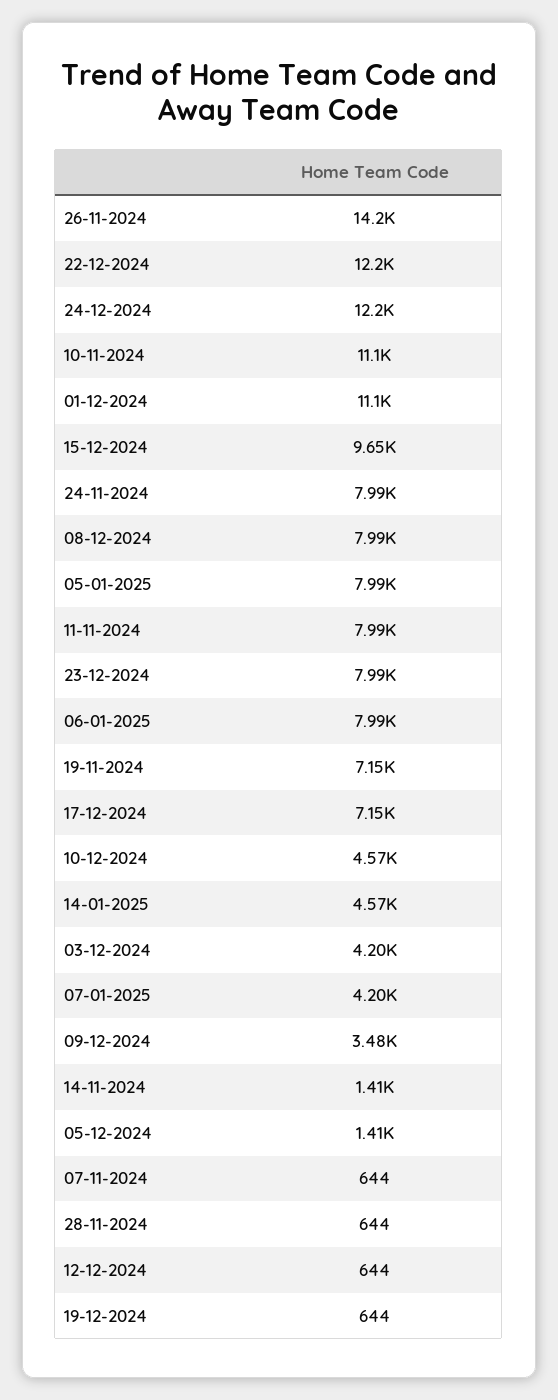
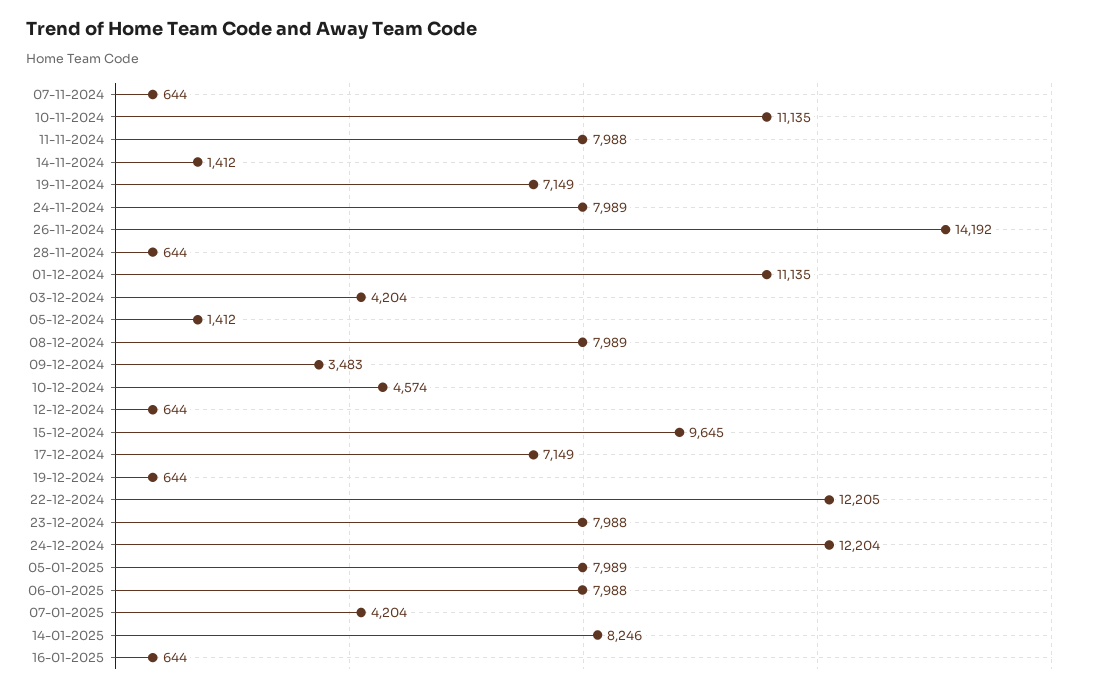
14-01-2025: 4570 -> 8246
16-01-2025: none -> 644

